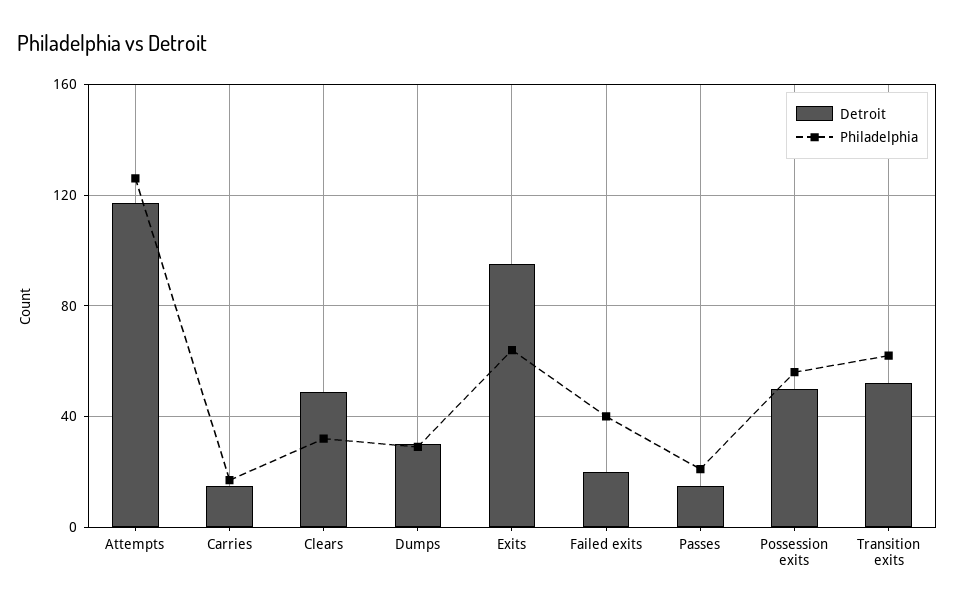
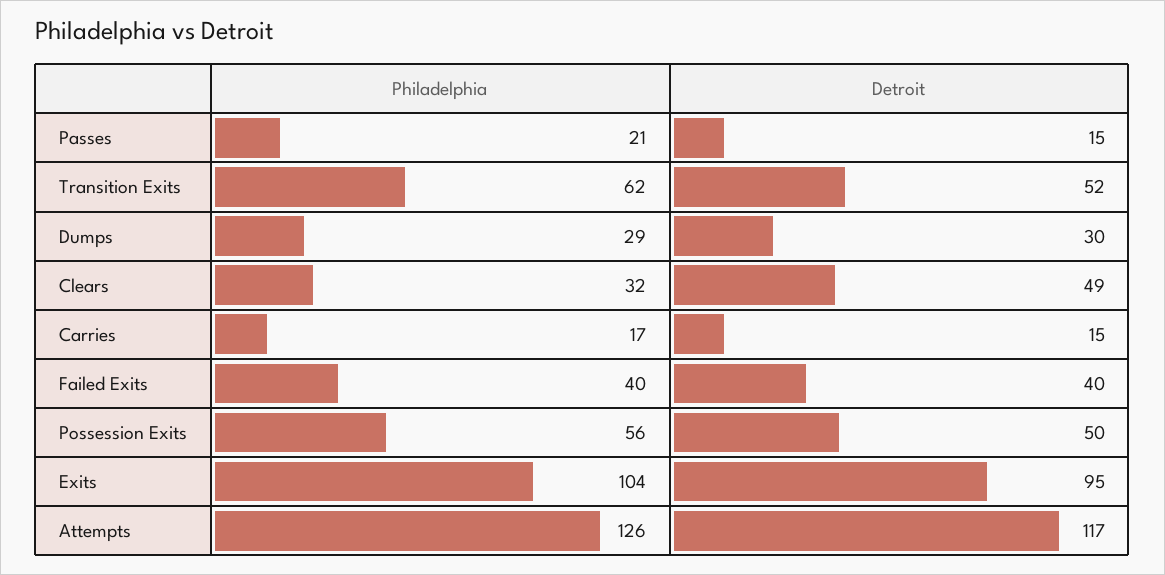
Philadelphia, Exits: 65 -> 104
Detroit, Failed exits: 20 -> 40

